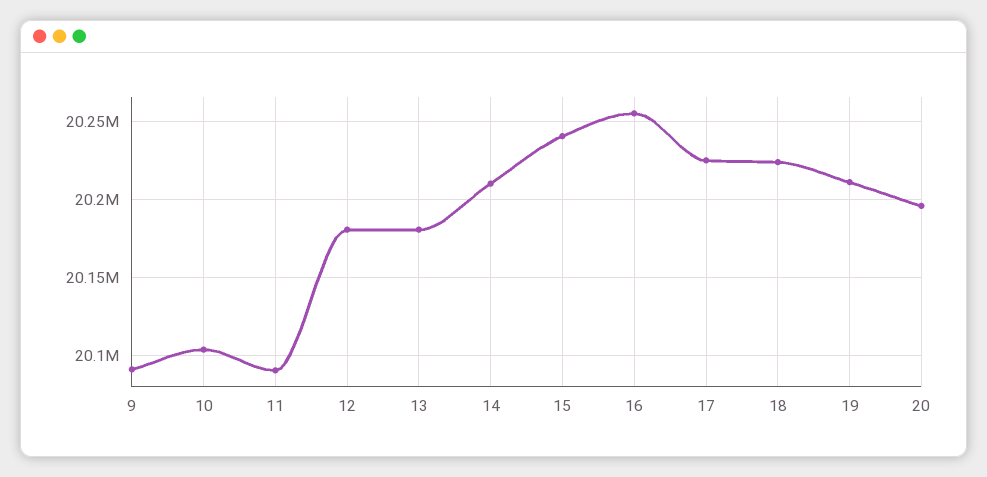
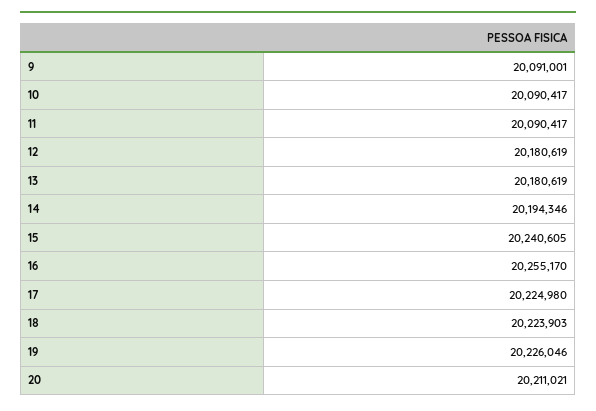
10: 20105000 -> 20090417
14: 20210000 -> 20194346
19: 20210000 -> 20226046
20: 20195000 -> 20211021

